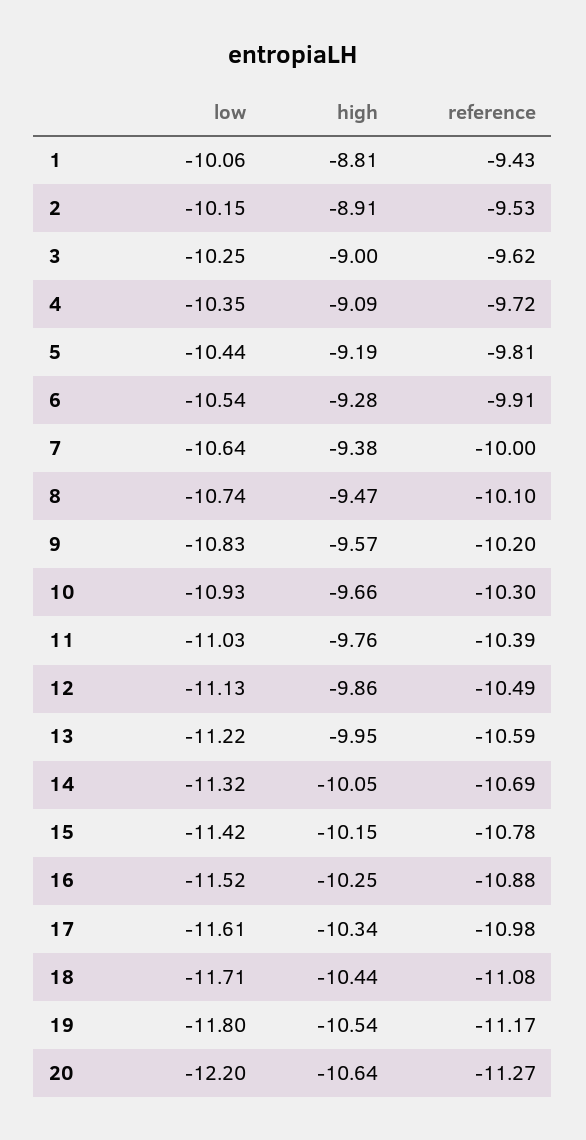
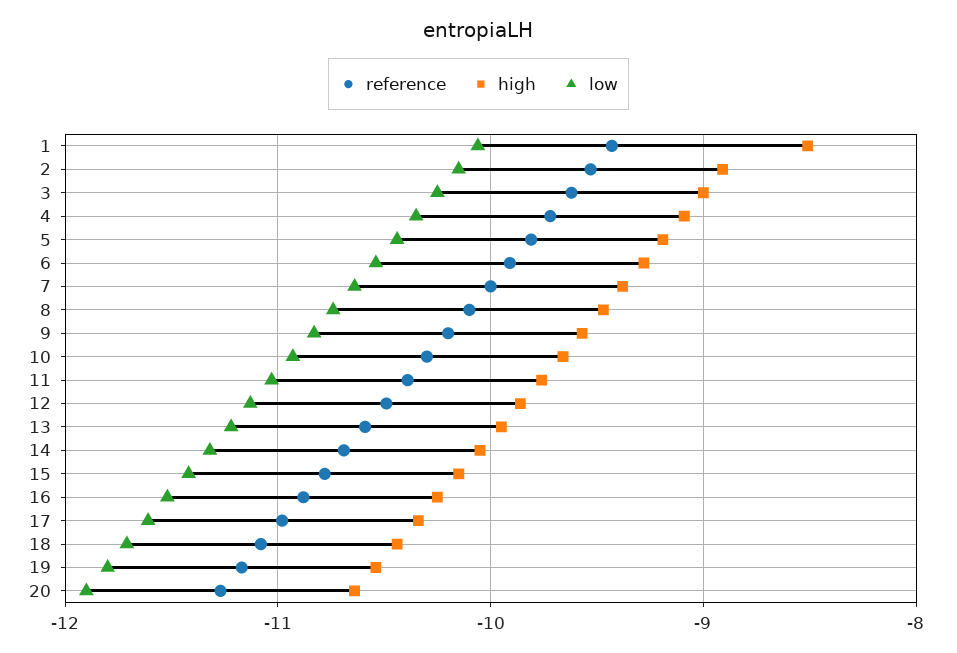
high, 1: -8.81 -> -8.5
low, 20: -12.2 -> -11.9

